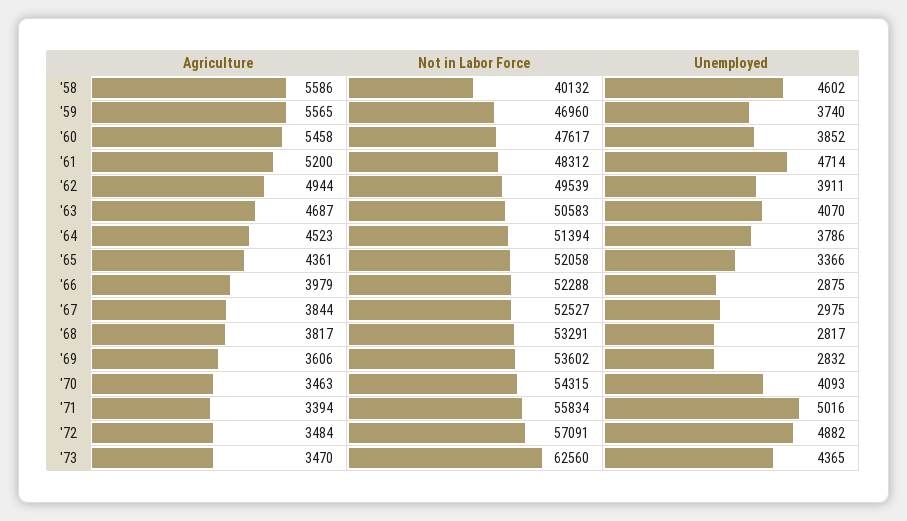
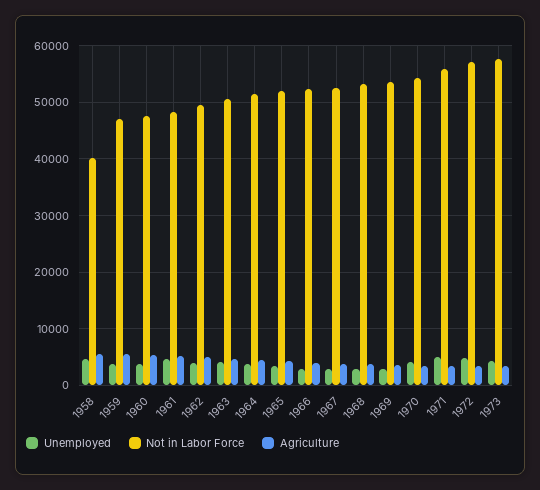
Not in Labor Force, '73: 62560 -> 58000

